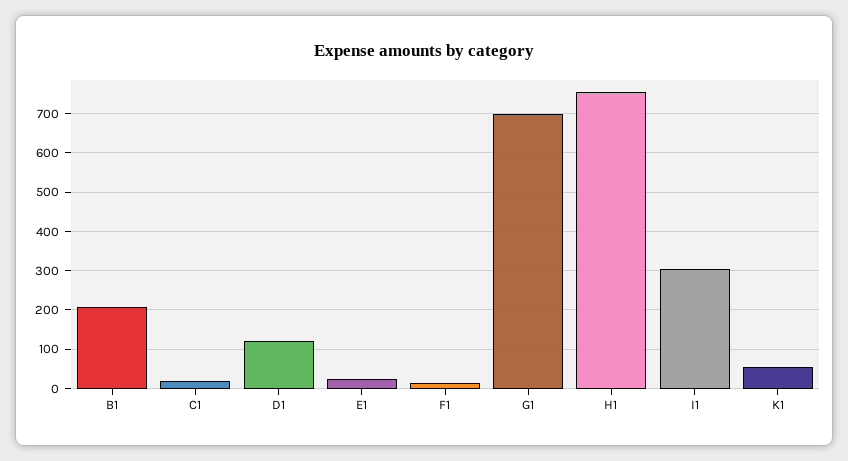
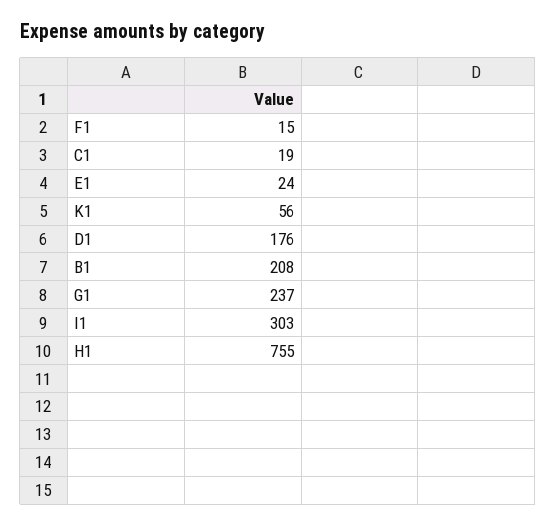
D1: 120 -> 176
G1: 700 -> 237

